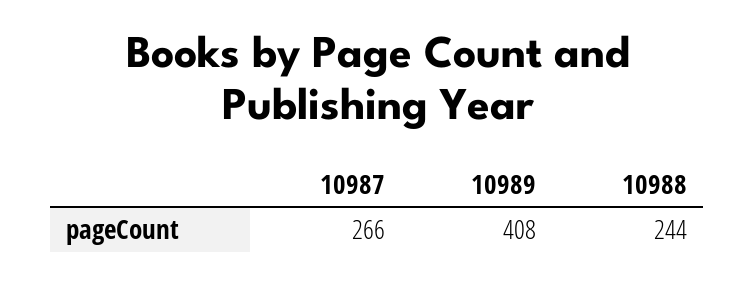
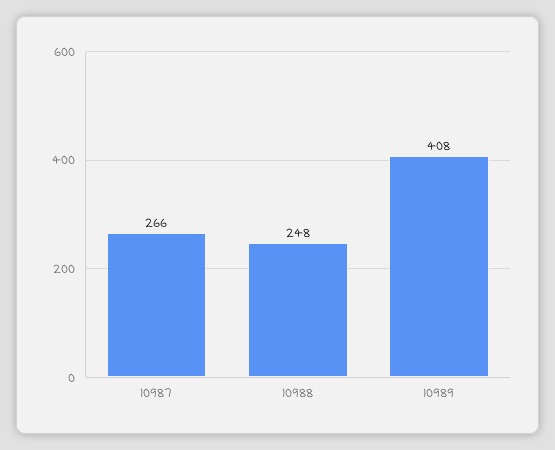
10988: 244 -> 248

